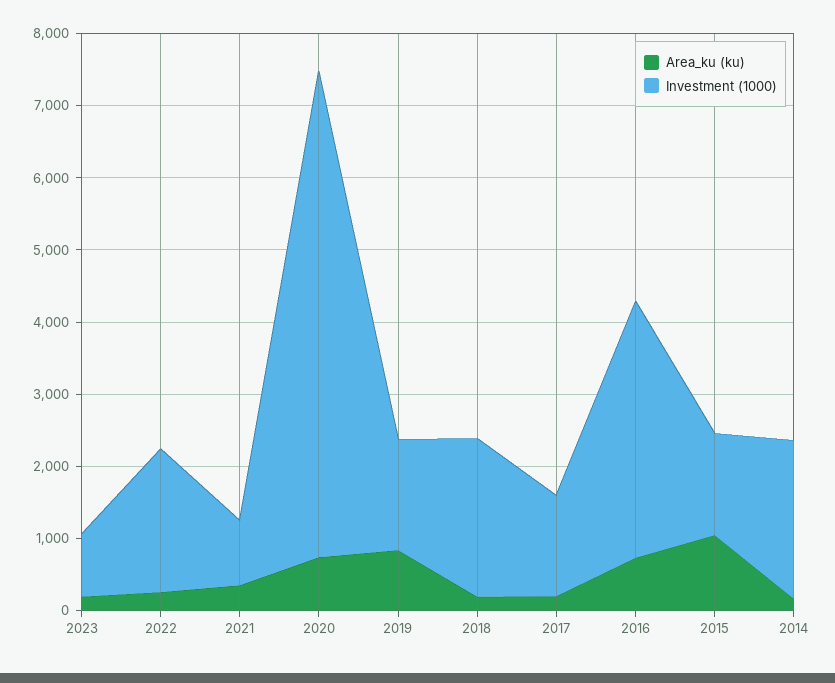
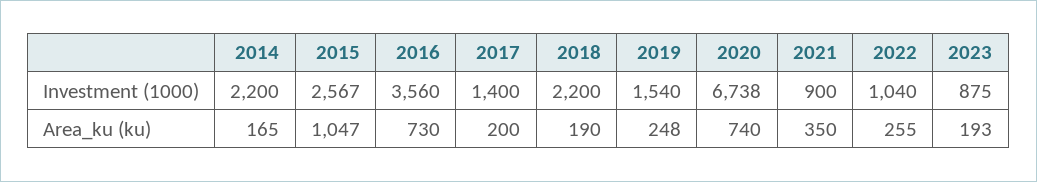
Investment (1000), 2022: 2000 -> 1040
Area_ku (ku), 2019: 800 -> 248
Investment (1000), 2015: 1400 -> 2567

